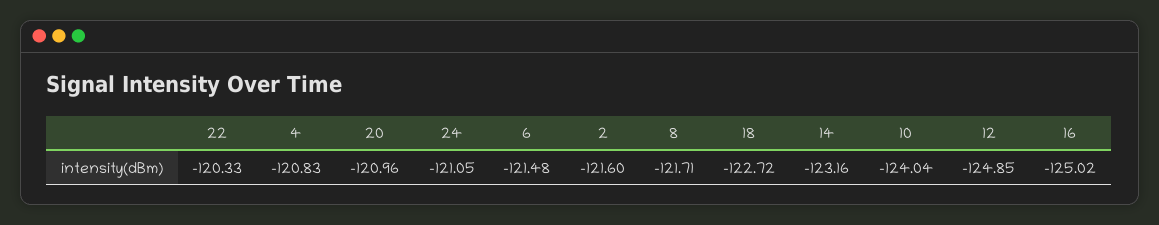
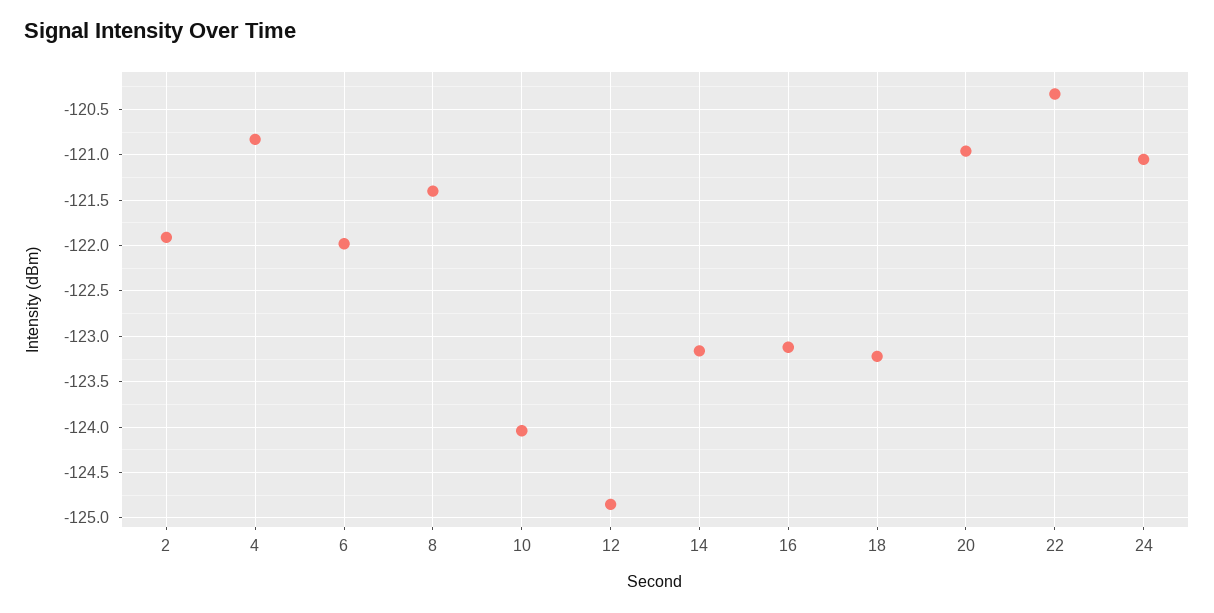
6: -121.48 -> -122
2: -121.6 -> -121.9
8: -121.71 -> -121.4
18: -122.72 -> -123.2
16: -125.02 -> -123.1

